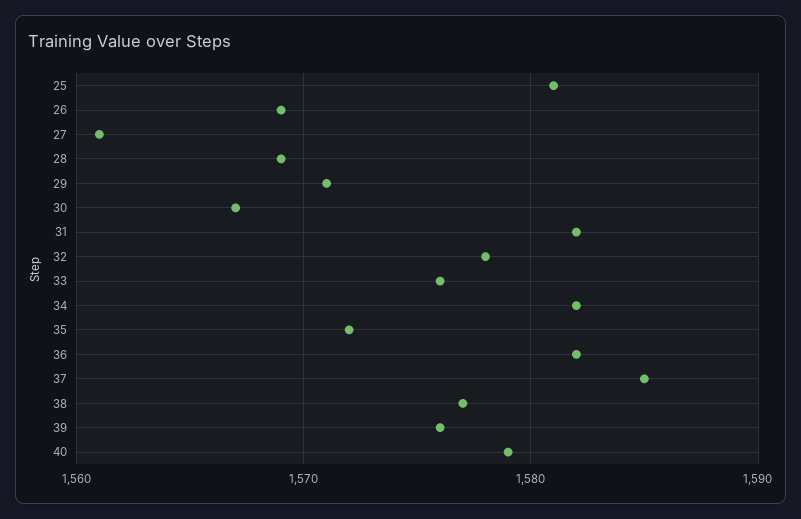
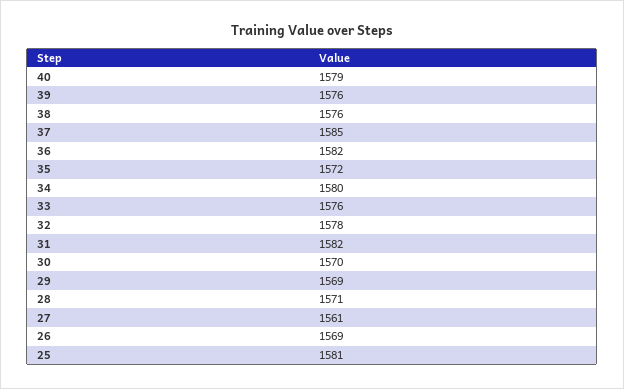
28: 1569 -> 1571
29: 1571 -> 1569
30: 1567 -> 1570
34: 1582 -> 1580
38: 1577 -> 1576

